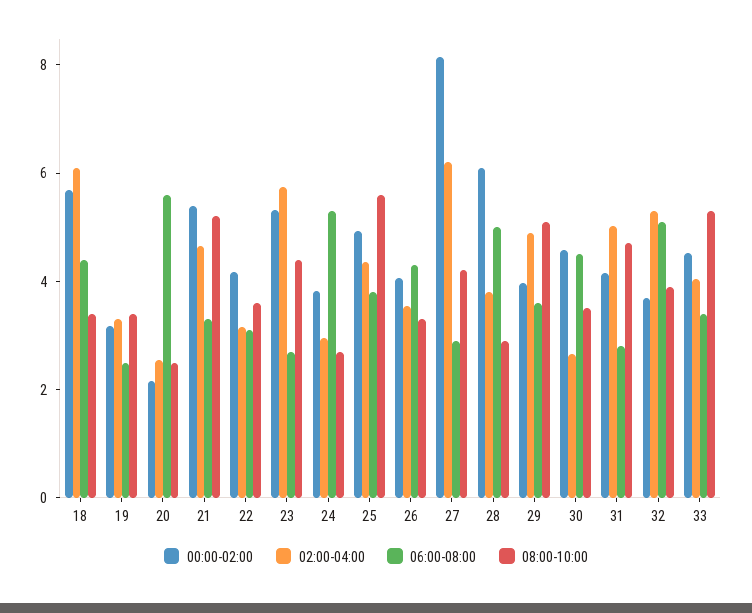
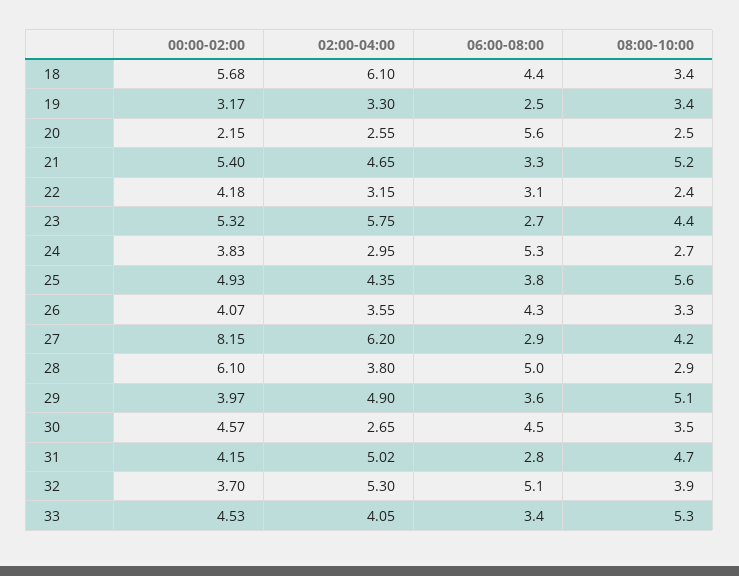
08:00-10:00, 22: 3.5 -> 2.4

